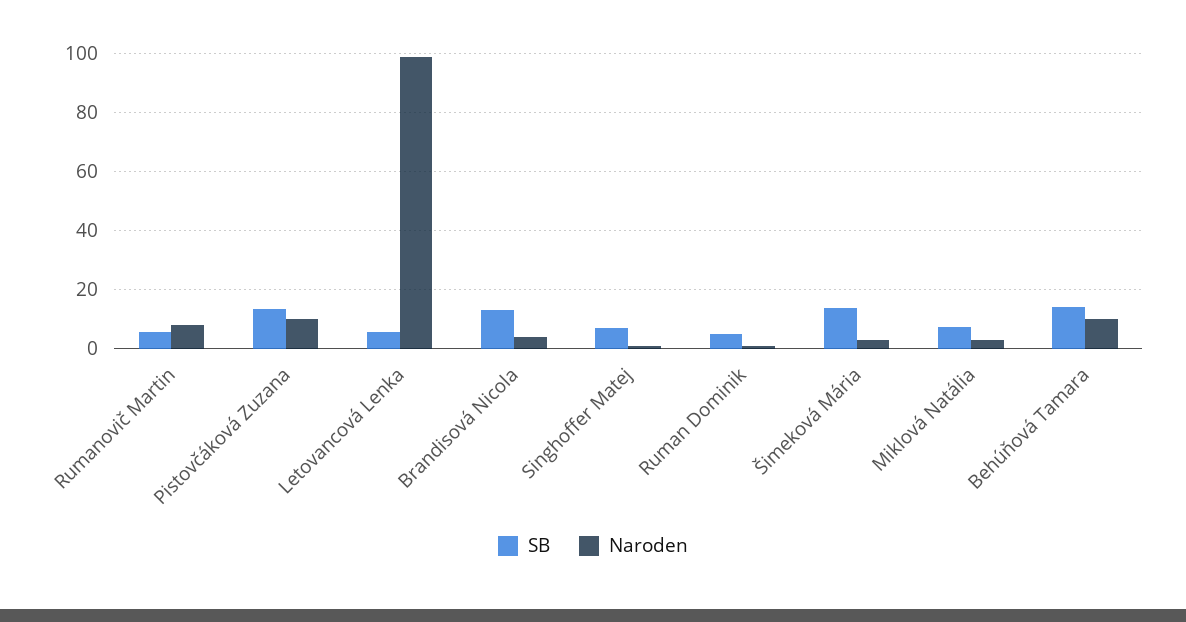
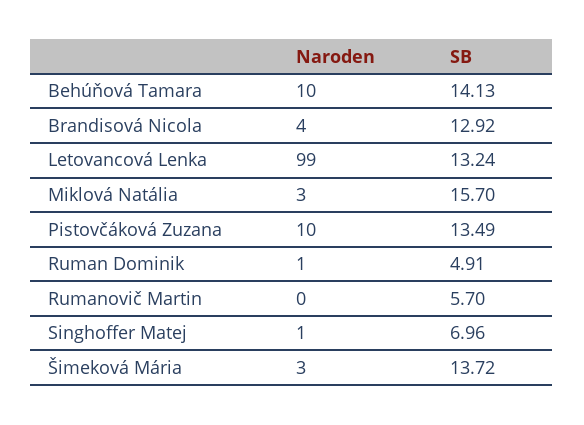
Naroden, Rumanovič Martin: 7.5 -> 0
SB, Letovancová Lenka: 5 -> 13.24
SB, Miklová Natália: 7.5 -> 15.7

